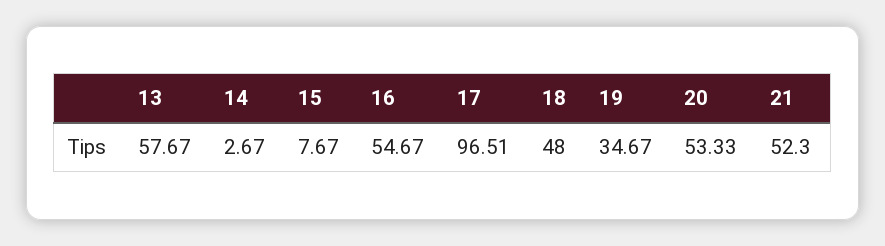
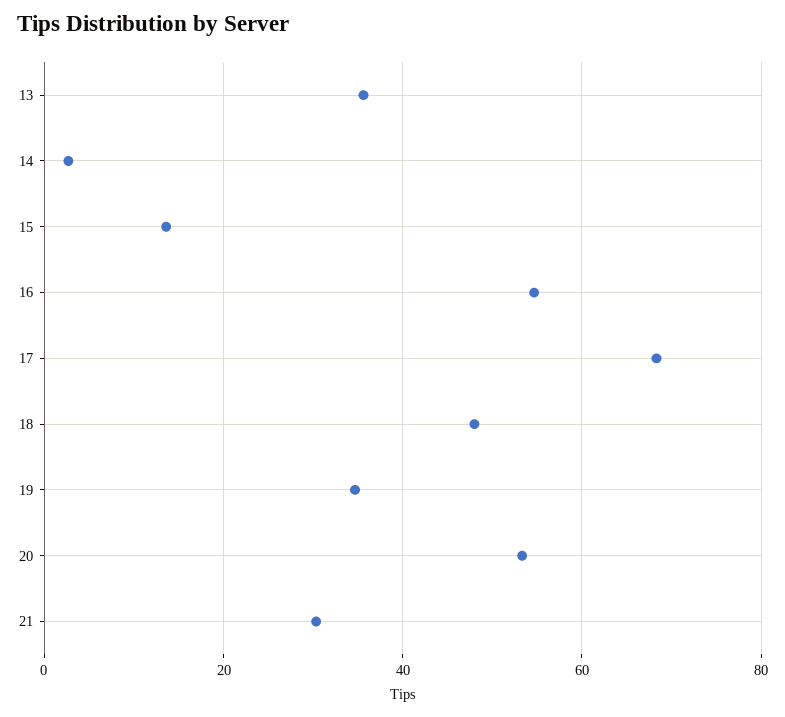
13: 57.67 -> 36
15: 7.67 -> 14
17: 96.51 -> 68
21: 52.3 -> 30

